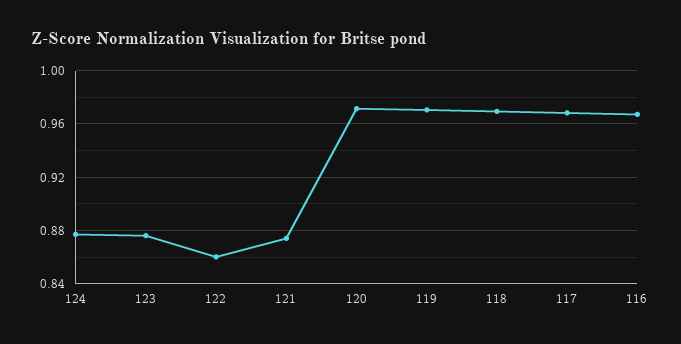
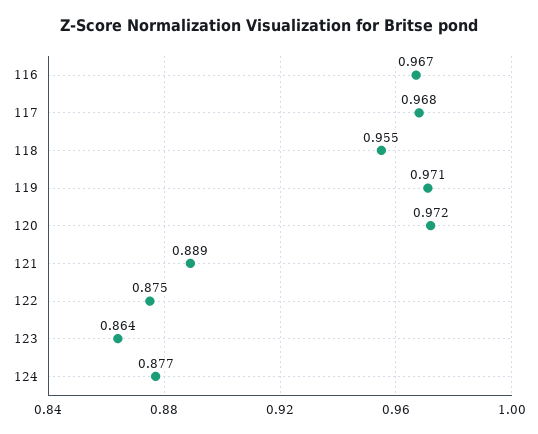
123: 0.875 -> 0.864
122: 0.86 -> 0.875
121: 0.875 -> 0.889
118: 0.97 -> 0.955

